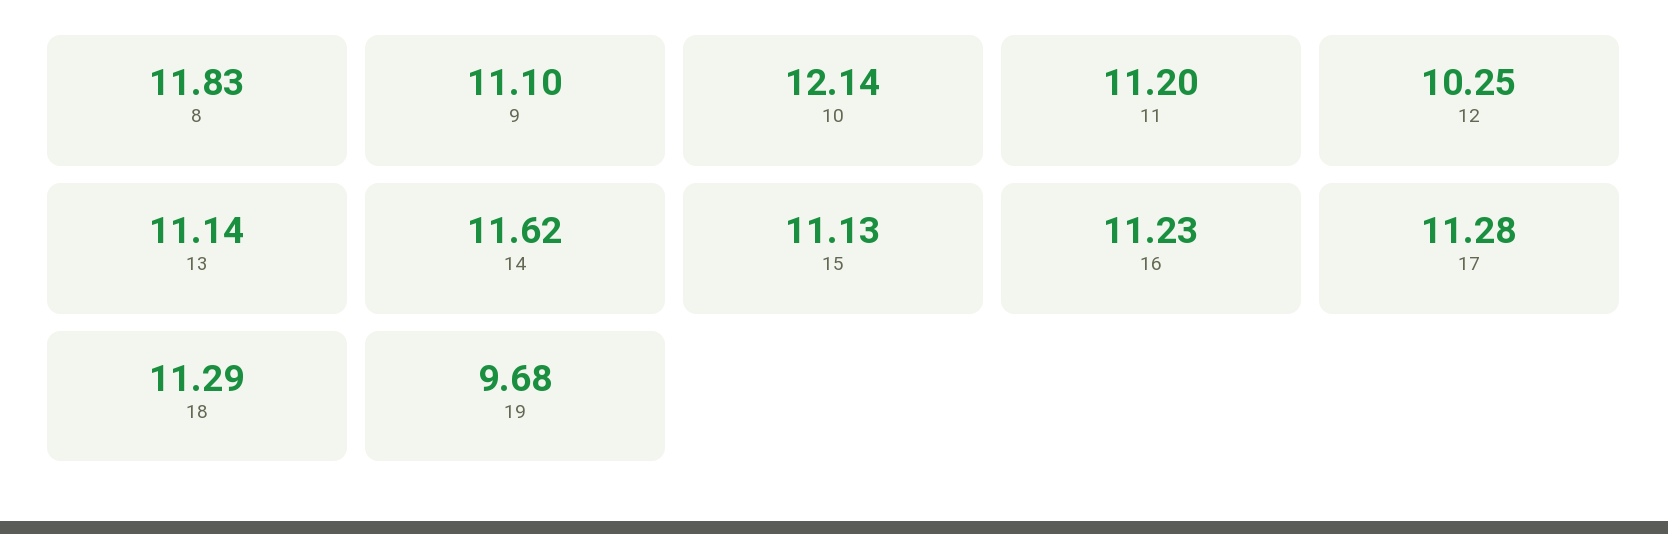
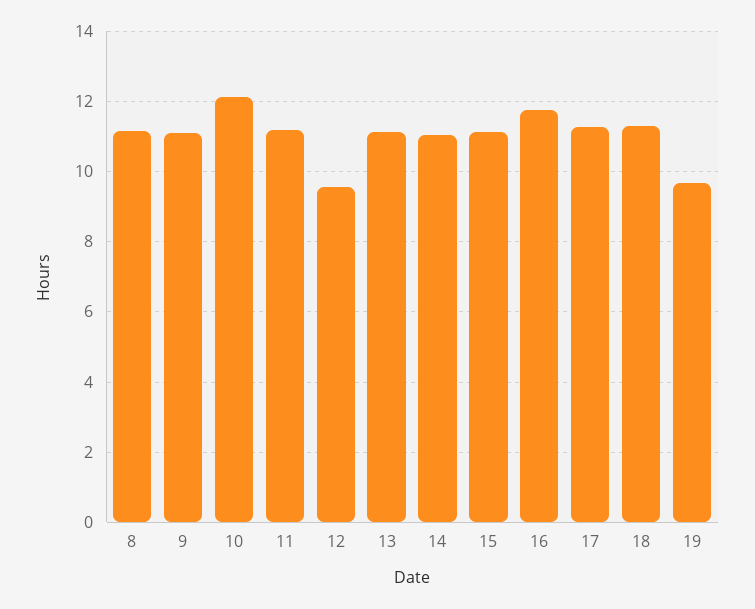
8: 11.83 -> 11.2
12: 10.25 -> 9.6
14: 11.62 -> 11
16: 11.23 -> 11.8

